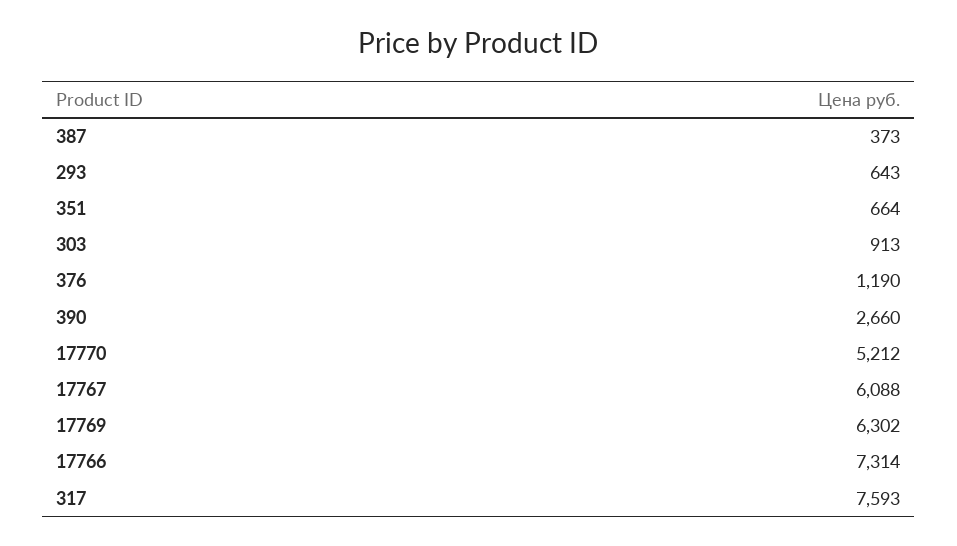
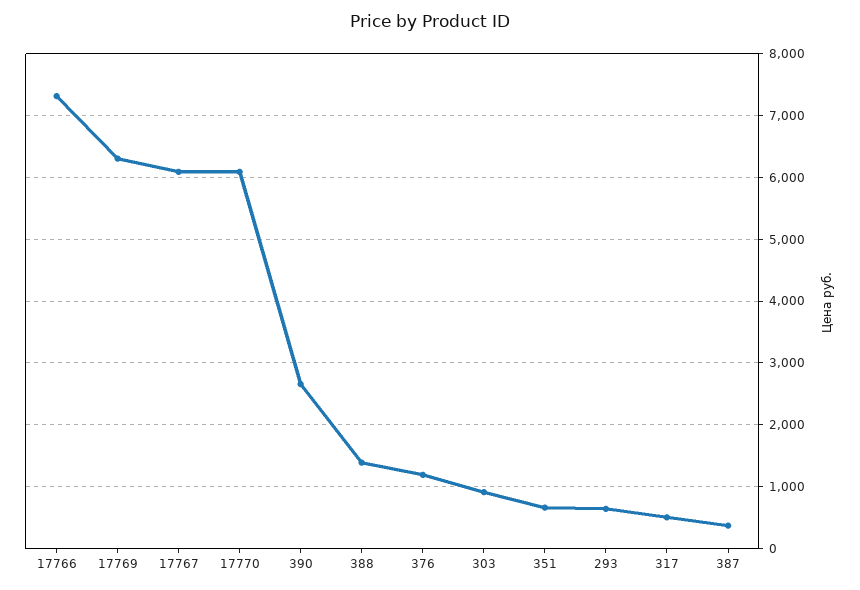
17770: 5212 -> 6100
317: 7593 -> 500
388: none -> 1400

